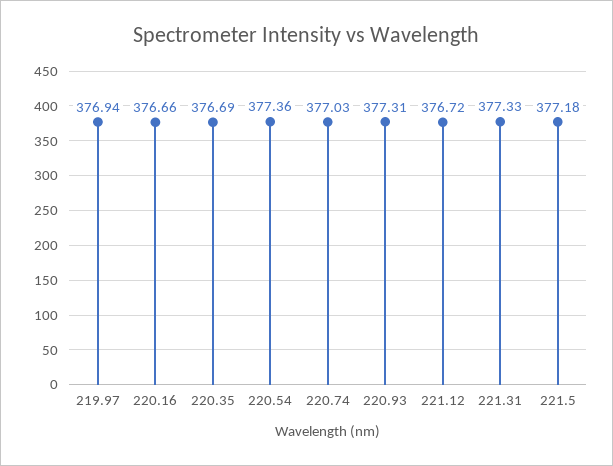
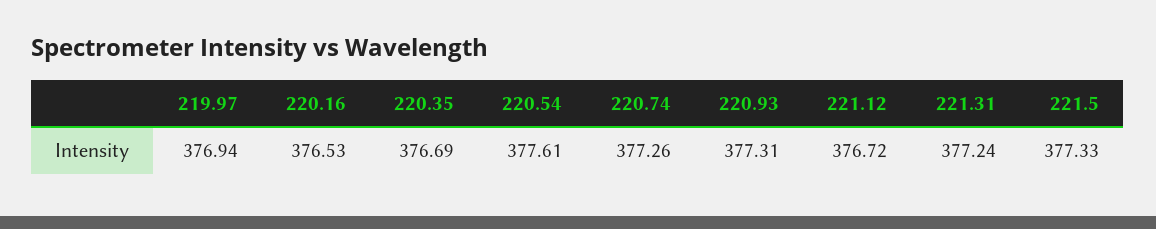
220.16: 376.66 -> 376.53
220.54: 377.36 -> 377.61
220.74: 377.03 -> 377.26
221.31: 377.33 -> 377.24
221.5: 377.18 -> 377.33

